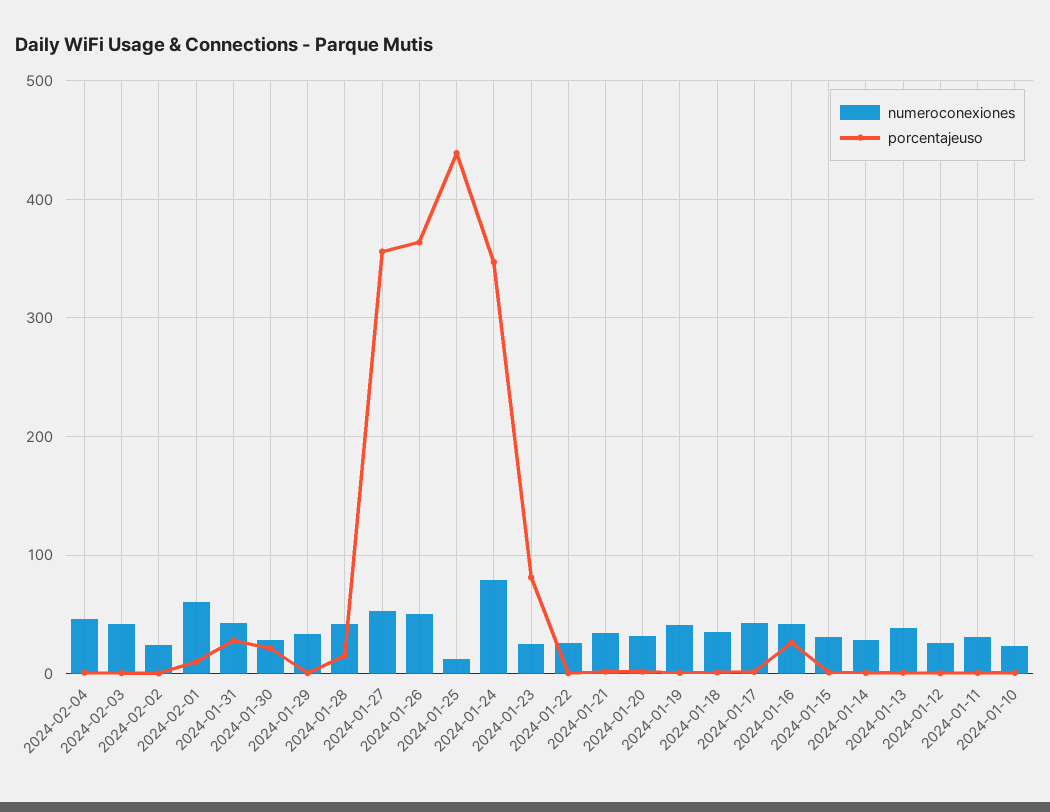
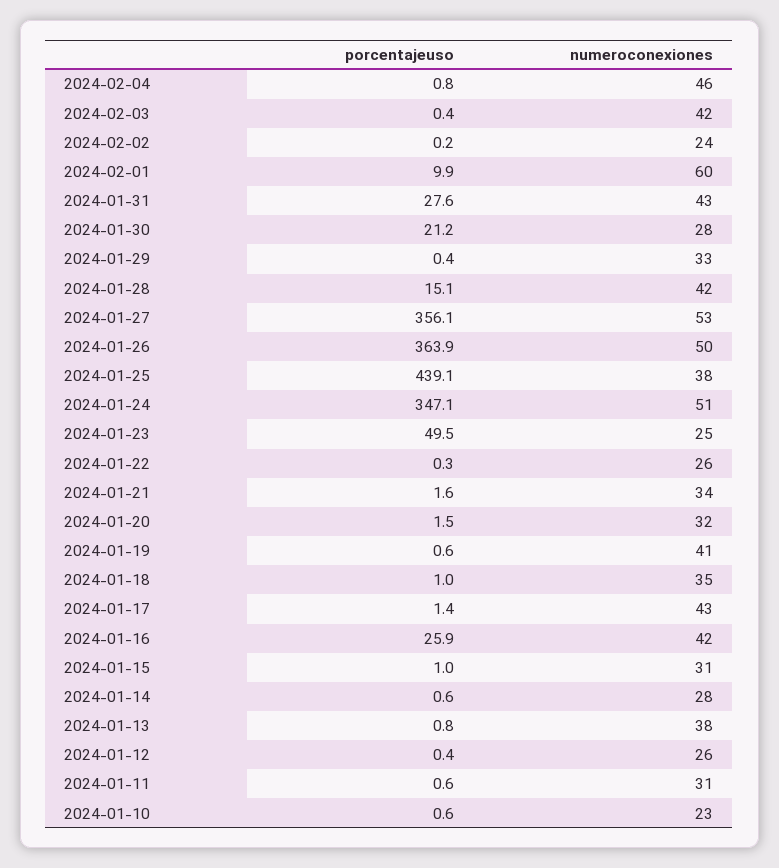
numeroconexiones, 2024-01-25: 10 -> 38
numeroconexiones, 2024-01-24: 80 -> 51
porcentajeuso, 2024-01-23: 80 -> 49.5

